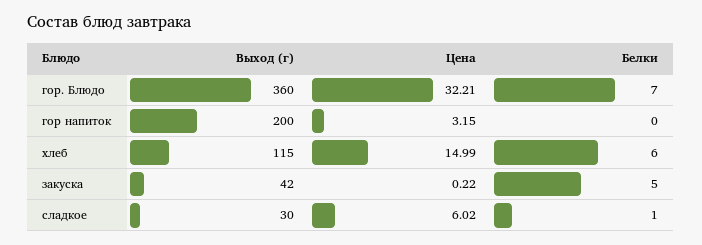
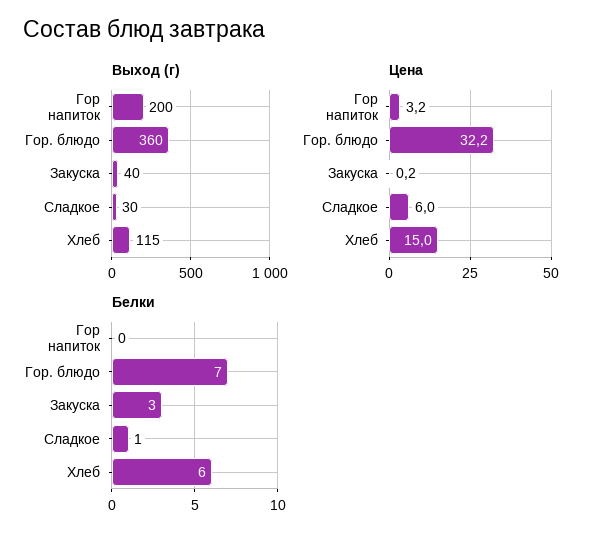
Выход (г), закуска: 42 -> 40
Белки, закуска: 5 -> 3

